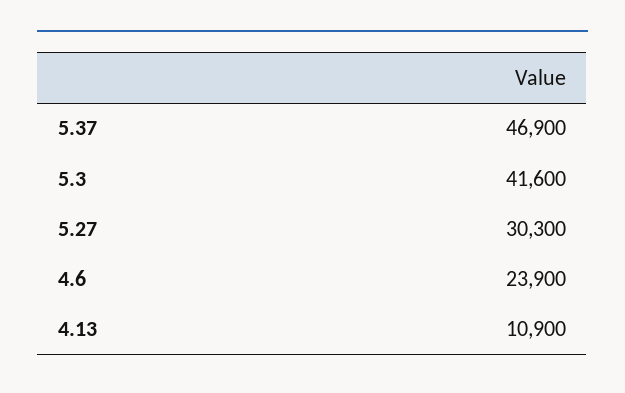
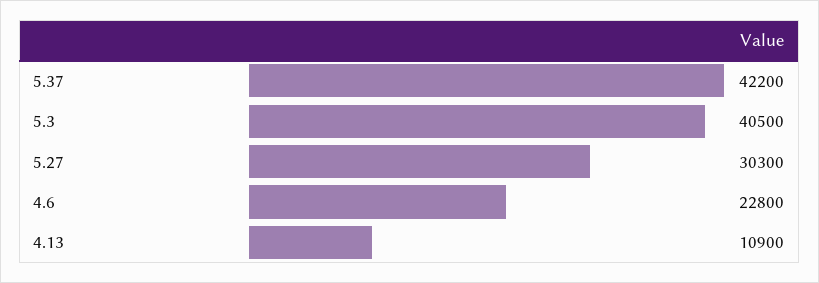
5.37: 46900 -> 42200
5.3: 41600 -> 40500
4.6: 23900 -> 22800

